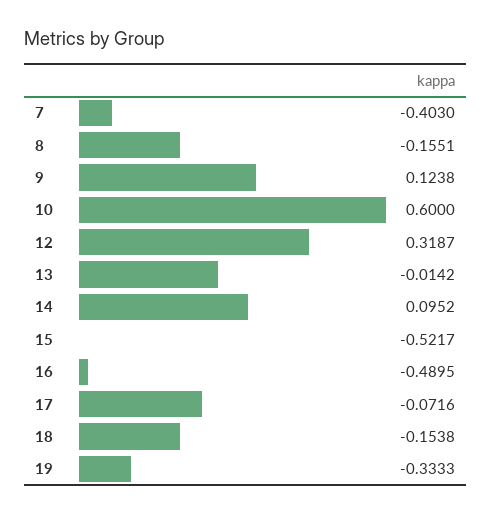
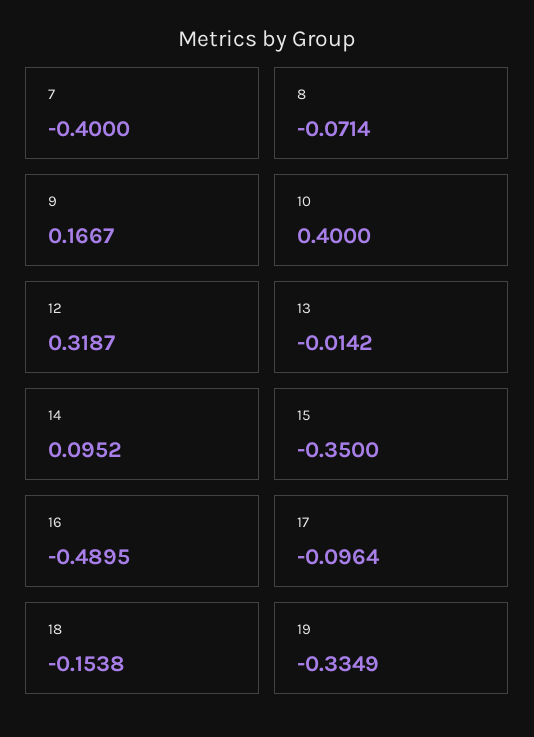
7: -0.403 -> -0.4
8: -0.1551 -> -0.0714
9: 0.1238 -> 0.1667
10: 0.6 -> 0.4
15: -0.5217 -> -0.35
17: -0.0716 -> -0.0964
19: -0.3333 -> -0.3349

